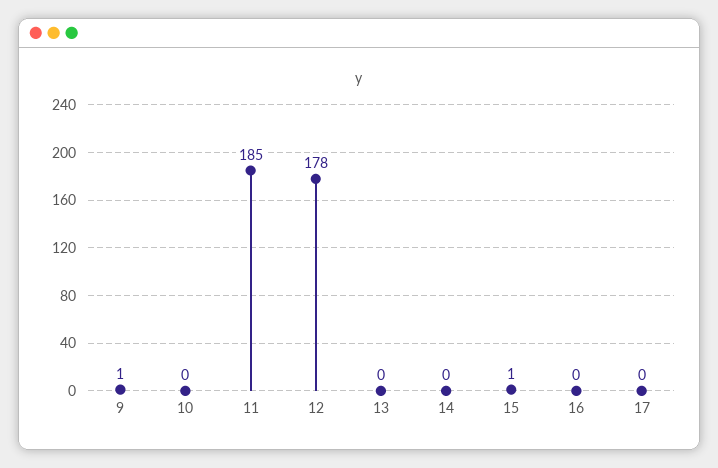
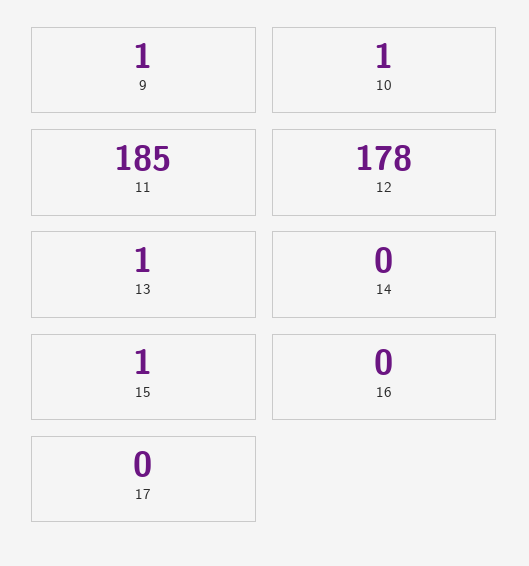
10: 0 -> 1
13: 0 -> 1

